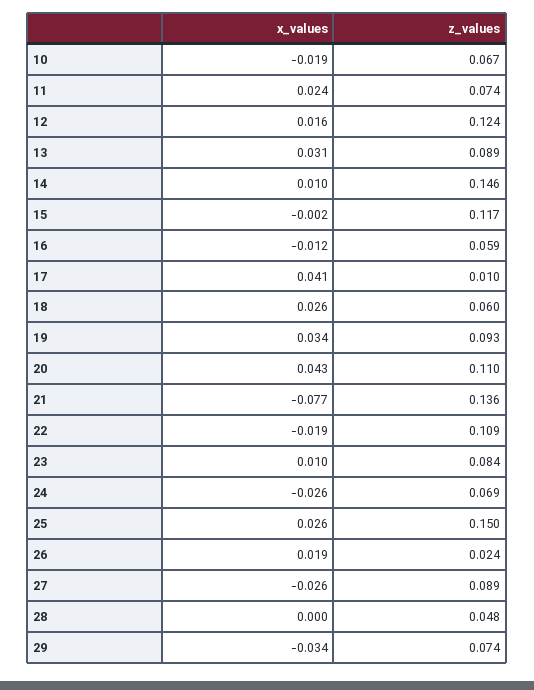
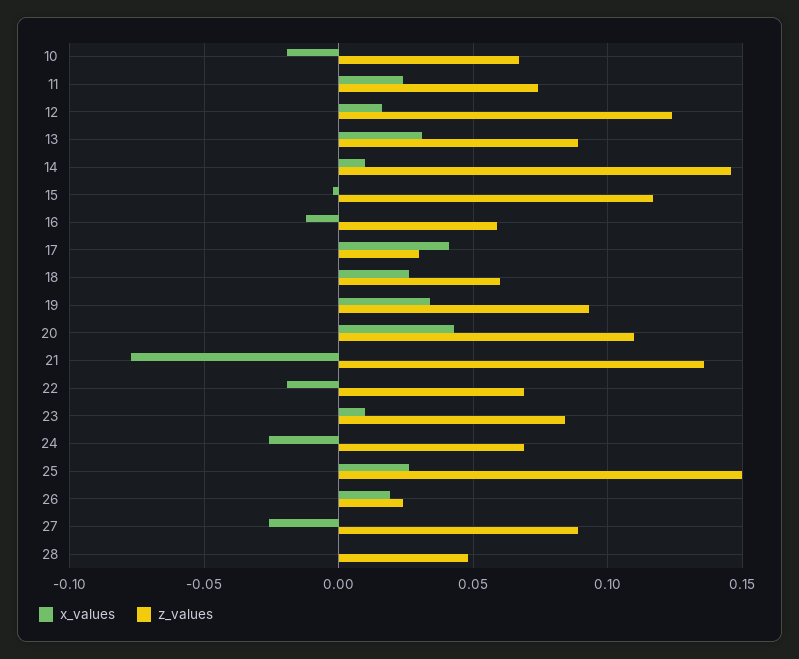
z_values, 17: 0.01 -> 0.03
z_values, 22: 0.109 -> 0.07
x_values, 29: -0.034 -> none
z_values, 29: 0.074 -> none

